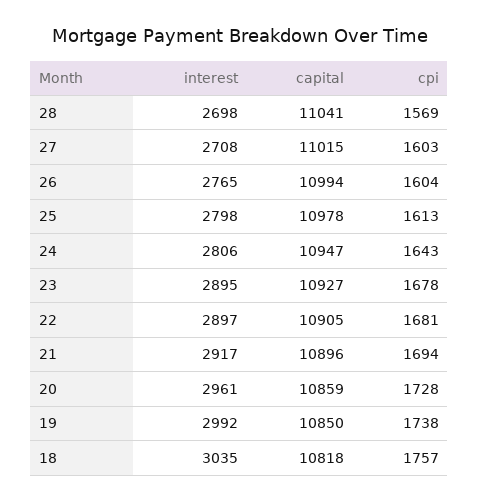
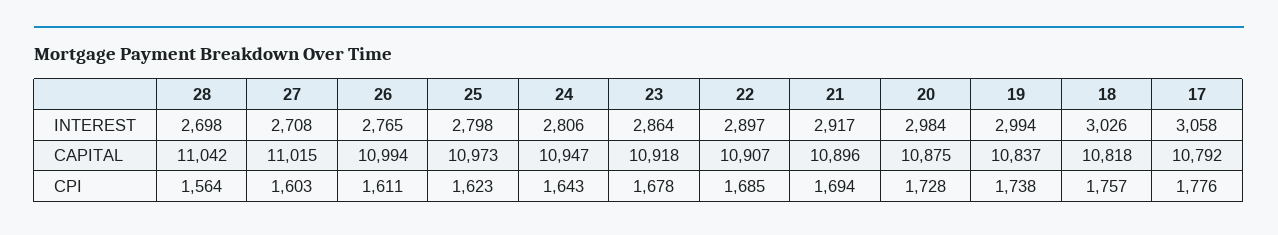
capital, 28: 11041 -> 11042
cpi, 28: 1569 -> 1564
cpi, 26: 1604 -> 1611
capital, 25: 10978 -> 10973
cpi, 25: 1613 -> 1623
interest, 23: 2895 -> 2864
capital, 23: 10927 -> 10918
capital, 22: 10905 -> 10907
cpi, 22: 1681 -> 1685
interest, 20: 2961 -> 2984
capital, 20: 10859 -> 10875
interest, 19: 2992 -> 2994
capital, 19: 10850 -> 10837
interest, 18: 3035 -> 3026
interest, 17: none -> 3058
capital, 17: none -> 10792
cpi, 17: none -> 1776

